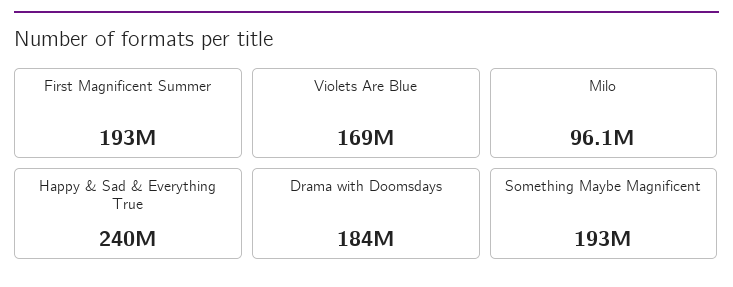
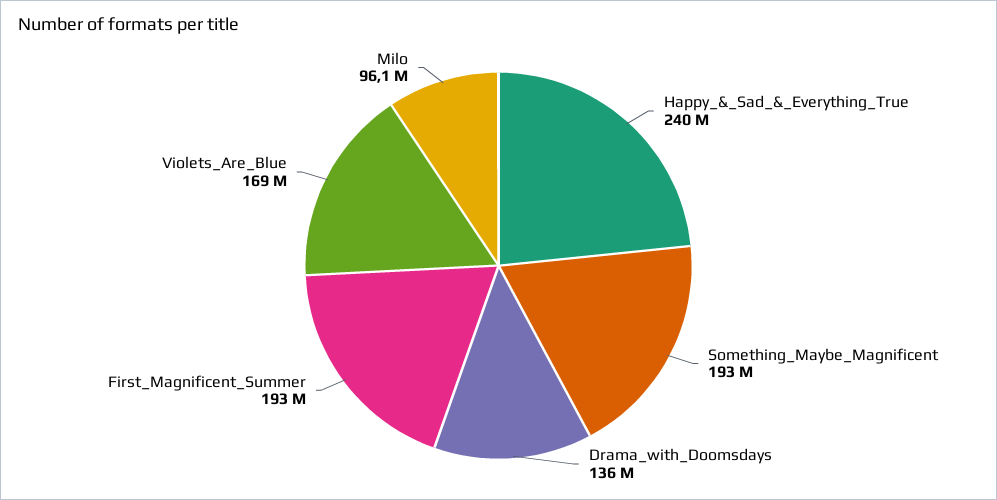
Drama with Doomsdays: 184000000 -> 136000000

